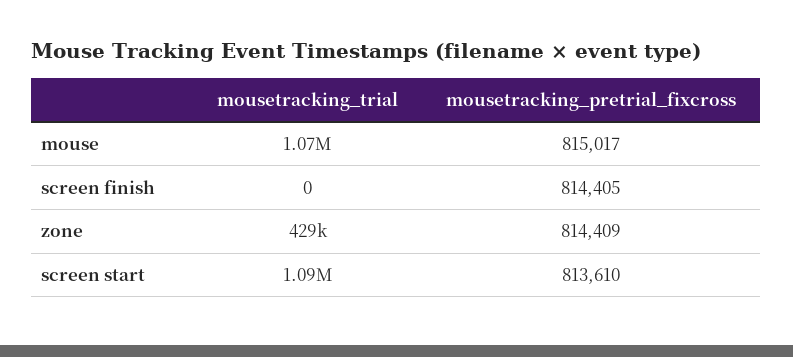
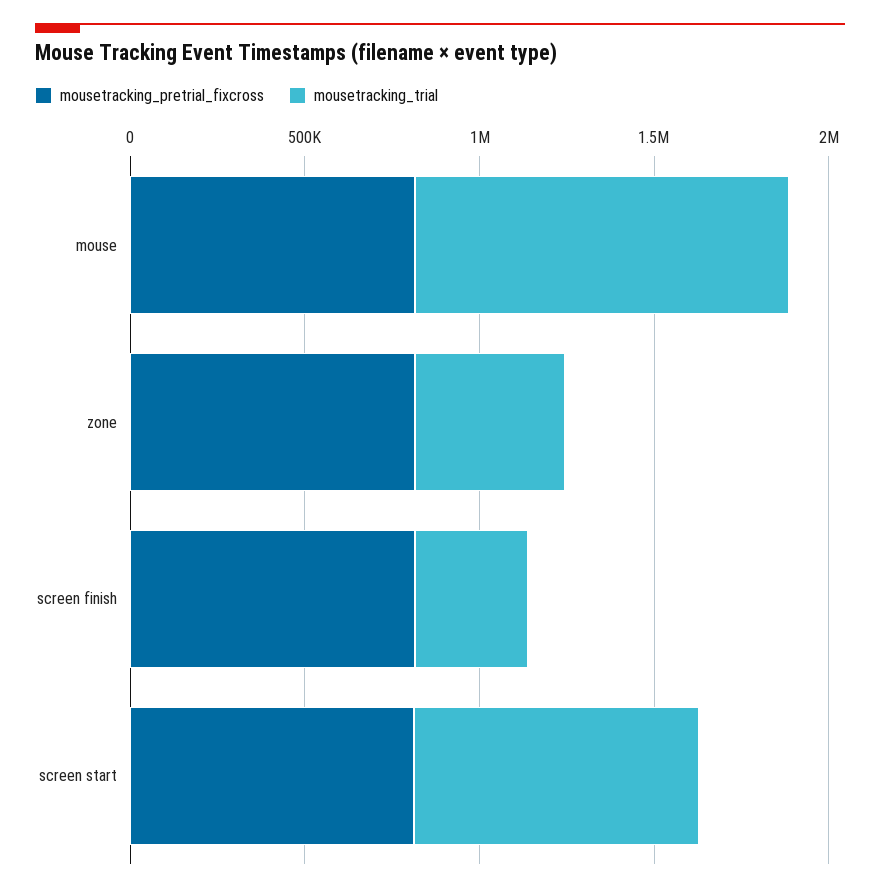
mousetracking_trial, screen finish: 0 -> 300000
mousetracking_trial, screen start: 1090000 -> 800000

